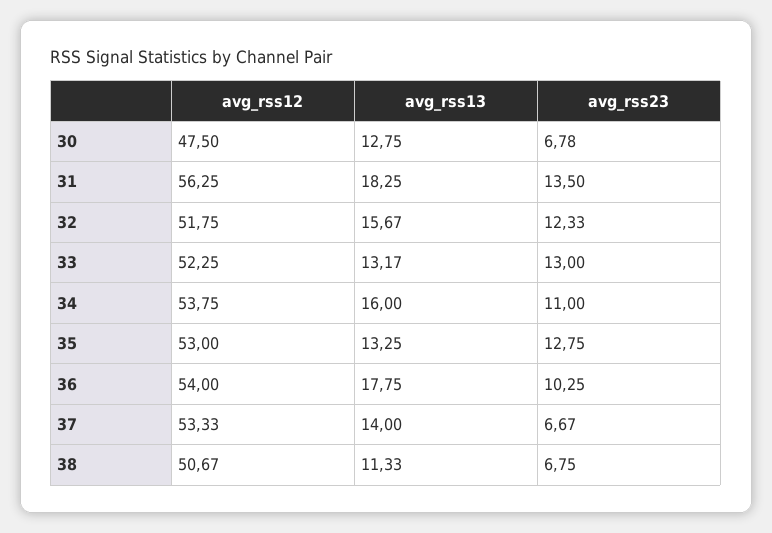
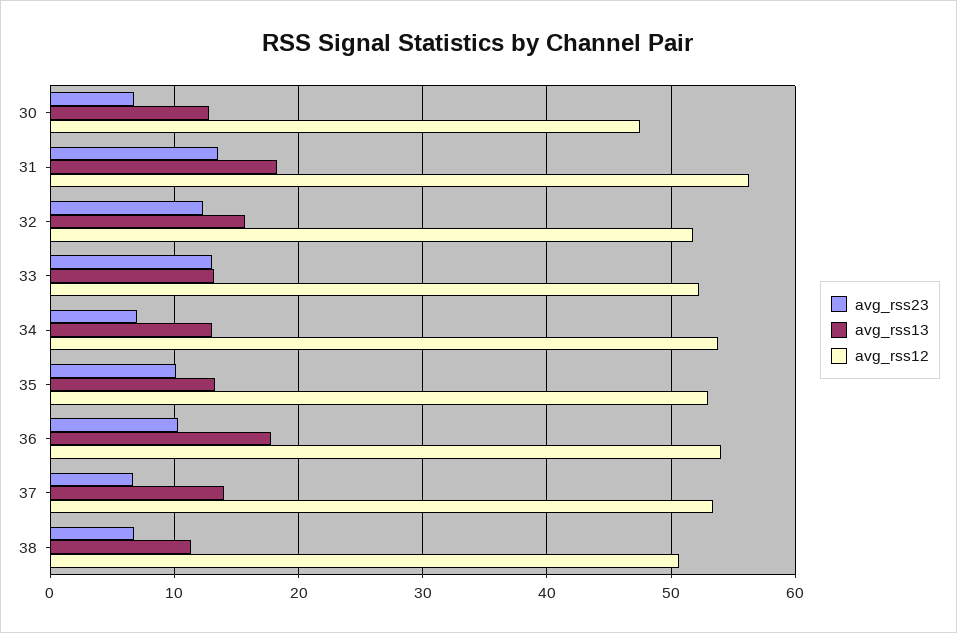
avg_rss13, 34: 16 -> 13
avg_rss23, 34: 11 -> 7
avg_rss23, 35: 12.75 -> 10

